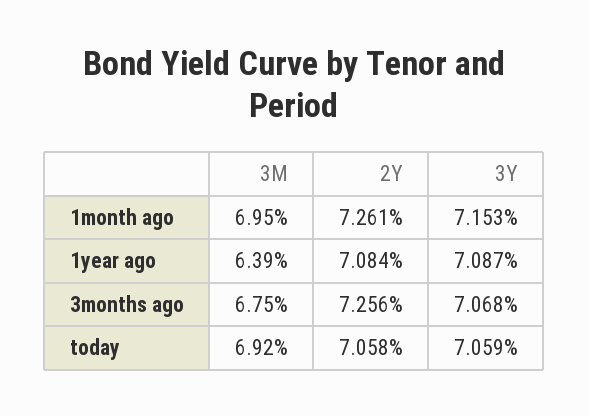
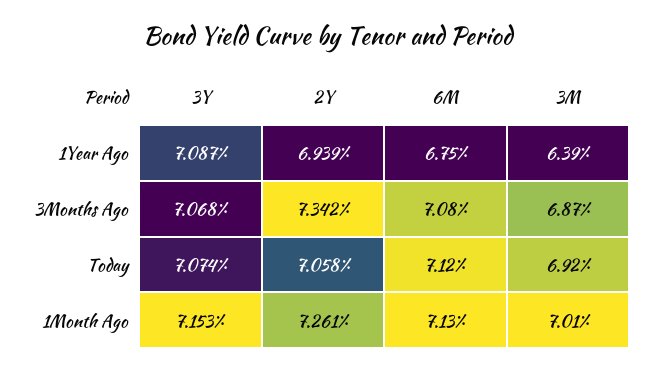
3M, 1month ago: 6.95 -> 7.01
2Y, 1year ago: 7.084 -> 6.939
3M, 3months ago: 6.75 -> 6.87
2Y, 3months ago: 7.256 -> 7.342
3Y, today: 7.059 -> 7.074
6M, 1year ago: none -> 6.75
6M, 3months ago: none -> 7.08
6M, today: none -> 7.12
6M, 1month ago: none -> 7.13

